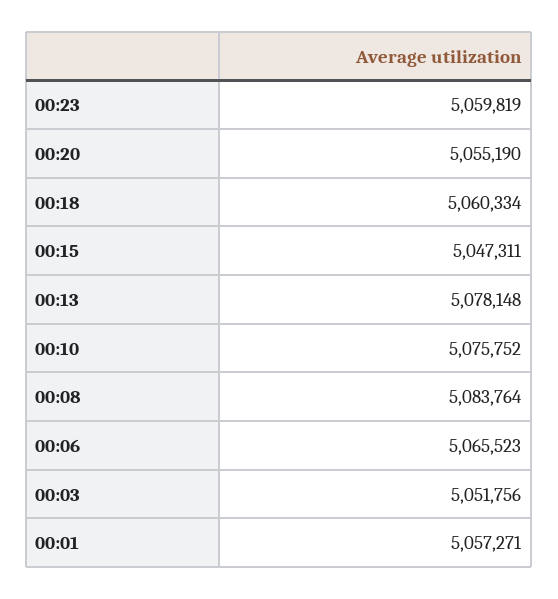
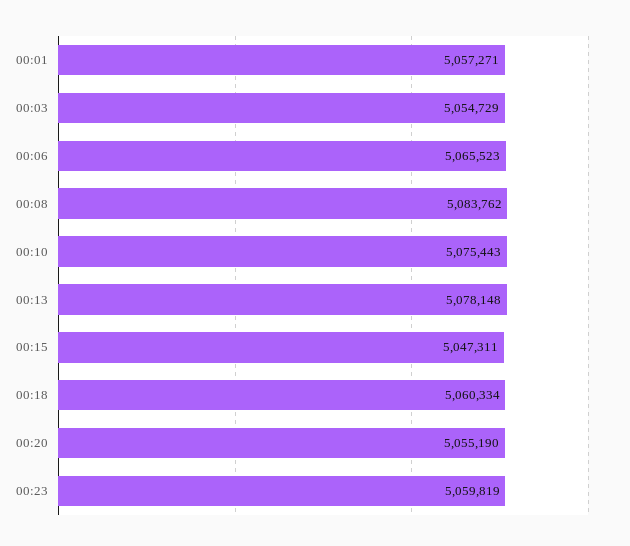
00:10: 5075752 -> 5075443
00:08: 5083764 -> 5083762
00:03: 5051756 -> 5054729

